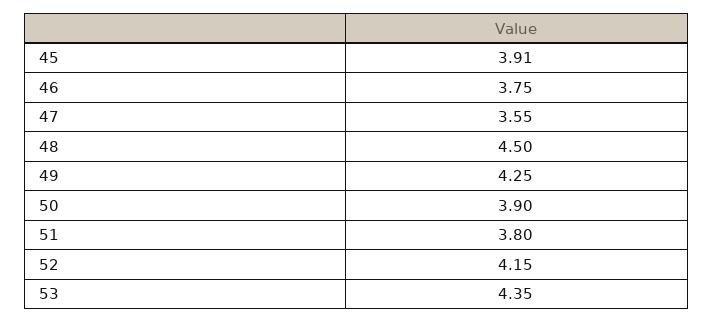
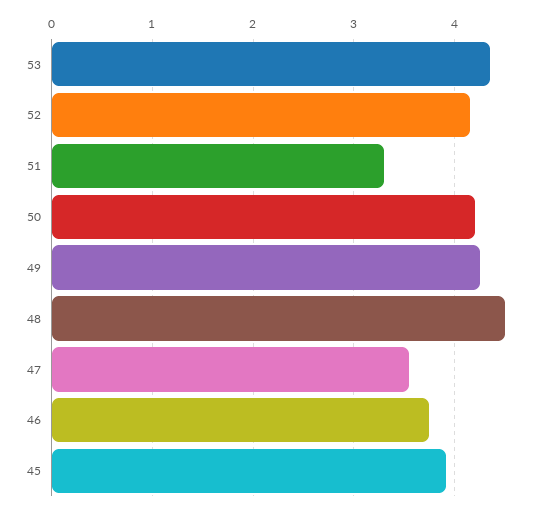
50: 3.9 -> 4.2
51: 3.8 -> 3.3

